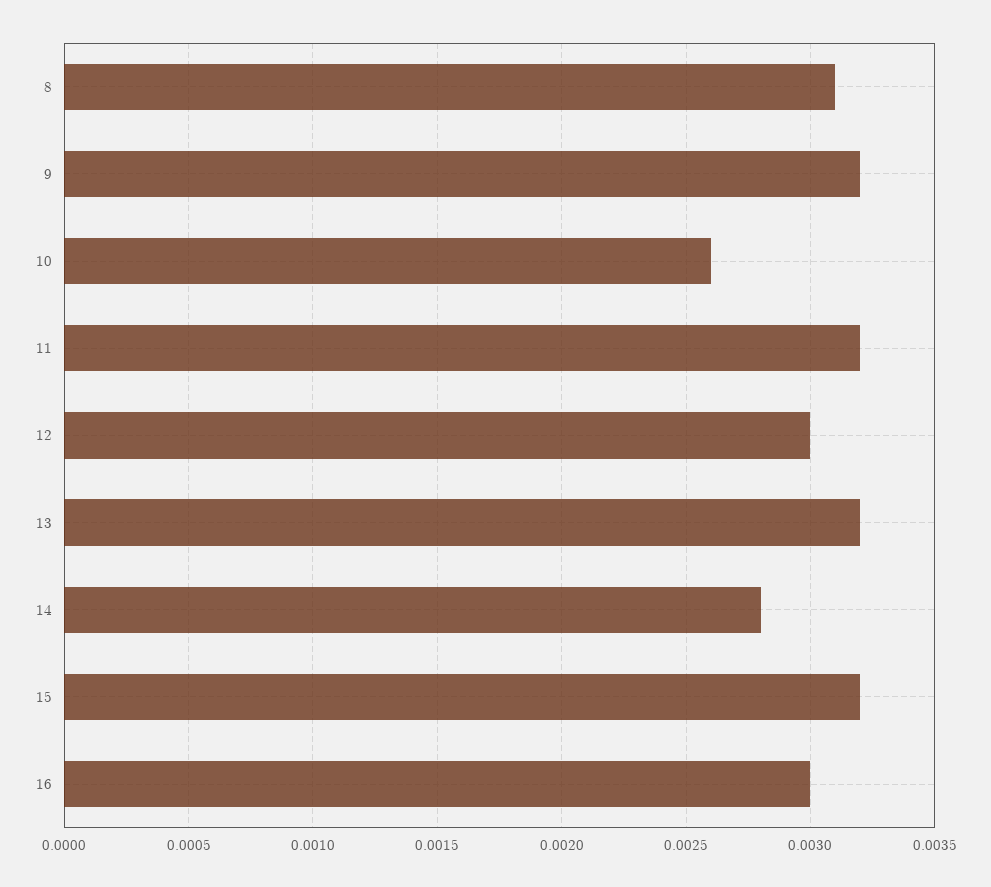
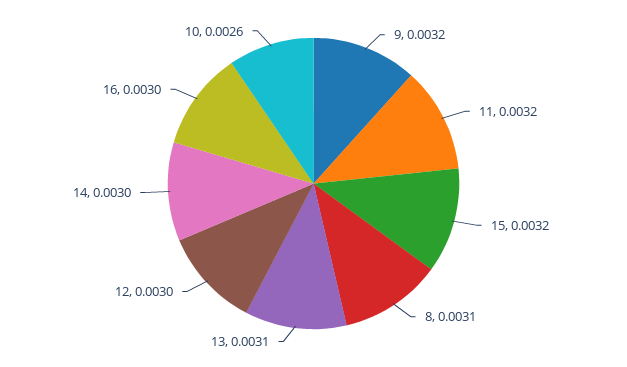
13: 0.0032 -> 0.0031
14: 0.0028 -> 0.003

